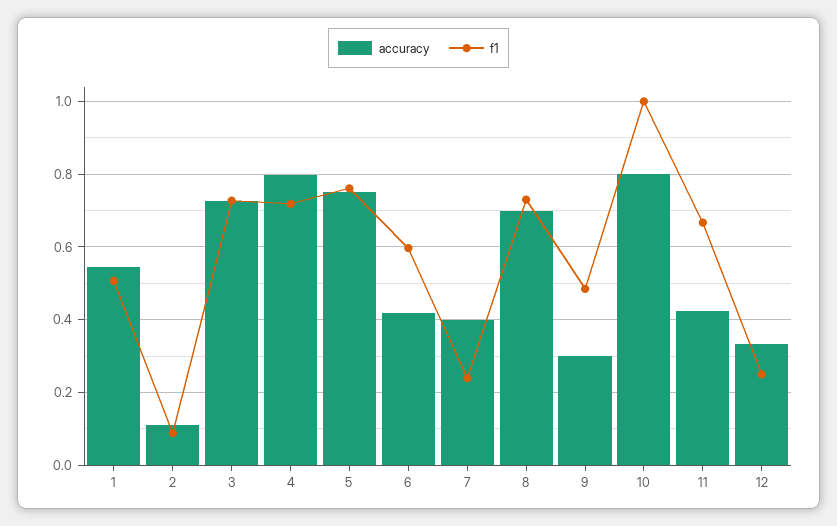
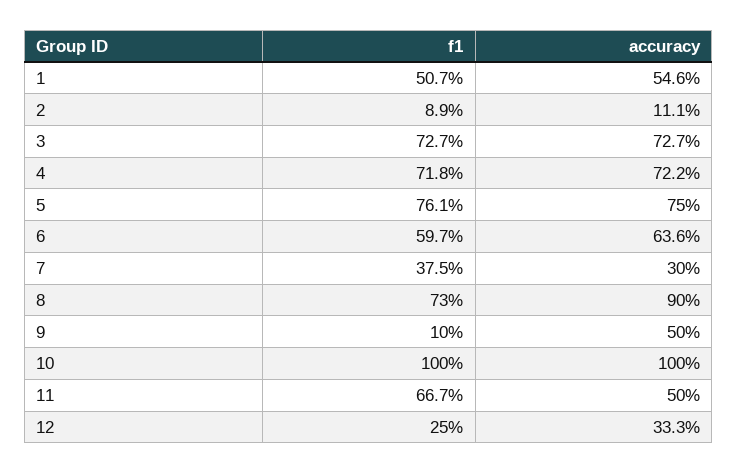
accuracy, 4: 0.8 -> 0.722
accuracy, 6: 0.42 -> 0.636
accuracy, 7: 0.4 -> 0.3
f1, 7: 0.24 -> 0.375
accuracy, 8: 0.7 -> 0.9
accuracy, 9: 0.3 -> 0.5
f1, 9: 0.48 -> 0.1
accuracy, 10: 0.8 -> 1
accuracy, 11: 0.42 -> 0.5

